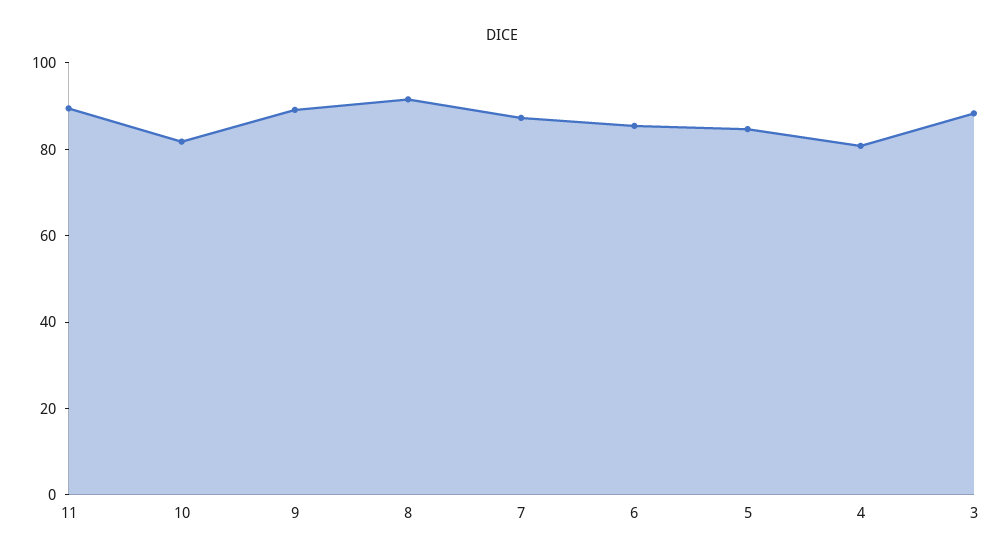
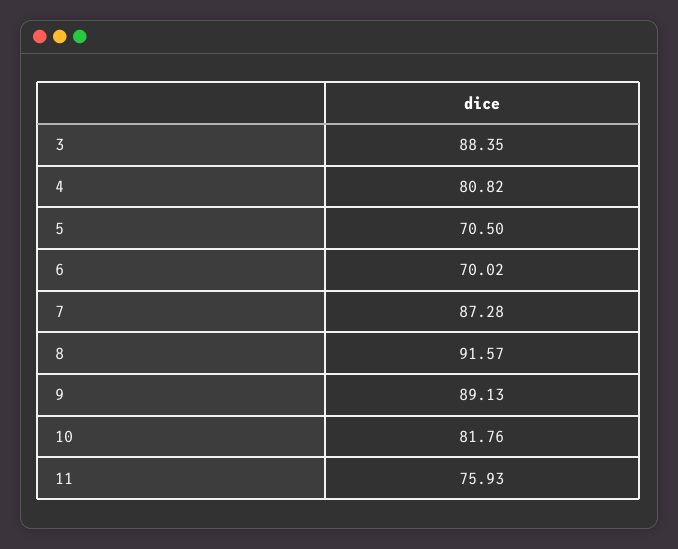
11: 90 -> 75.93
6: 85 -> 70.02
5: 85 -> 70.5

